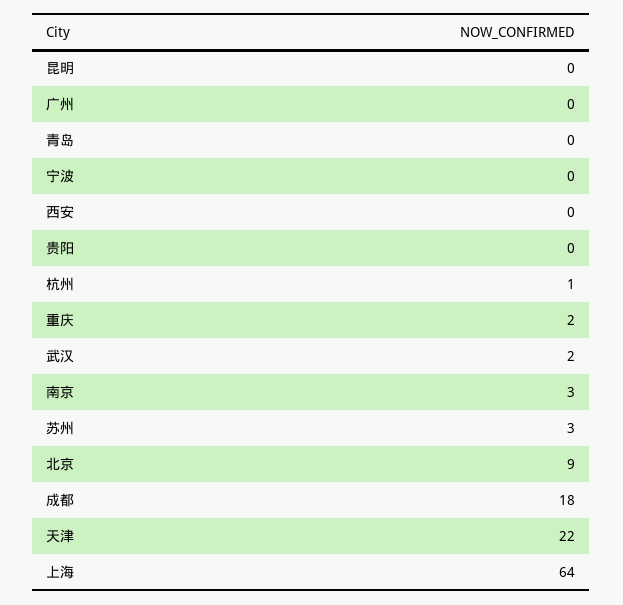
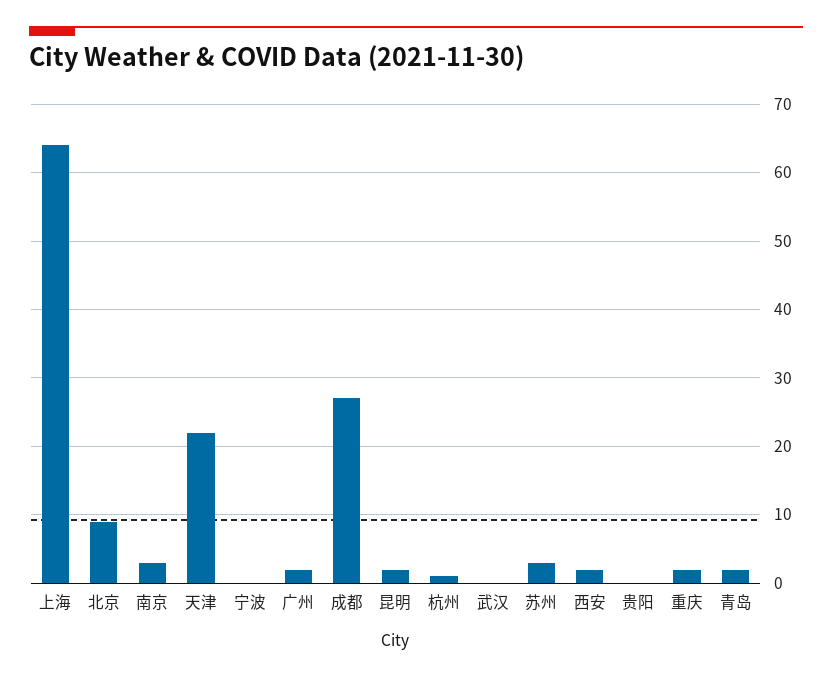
昆明: 0 -> 2
广州: 0 -> 2
青岛: 0 -> 2
西安: 0 -> 2
武汉: 2 -> 0
成都: 18 -> 27

